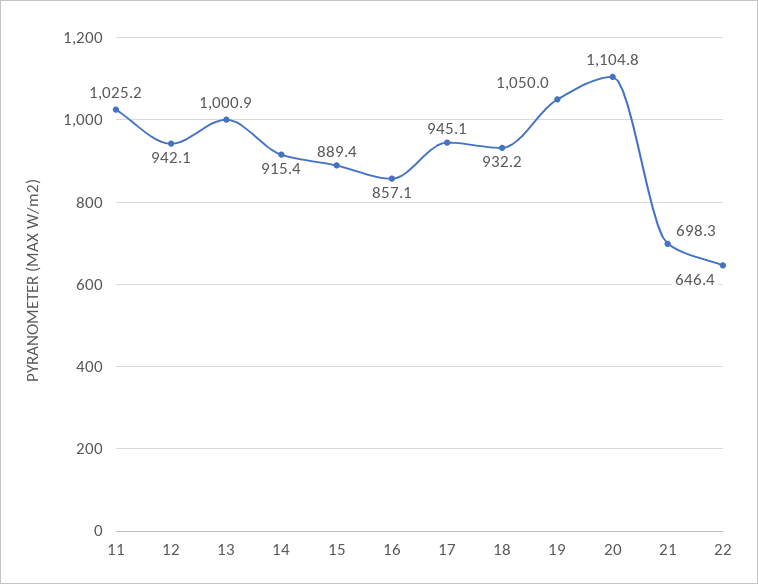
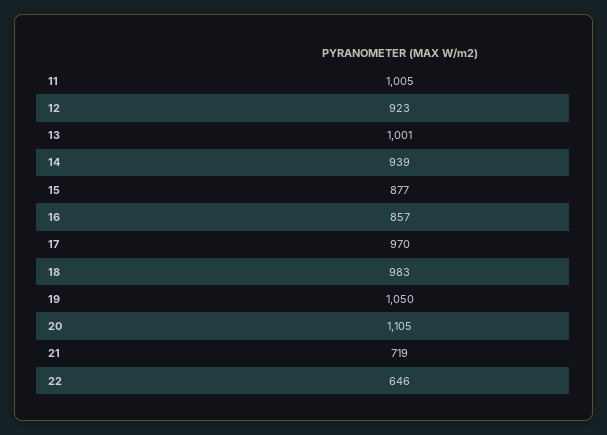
11: 1025.2 -> 1005
12: 942.1 -> 923
14: 915.4 -> 939
15: 889.4 -> 877
17: 945.1 -> 970
18: 932.2 -> 983
21: 698.3 -> 719

